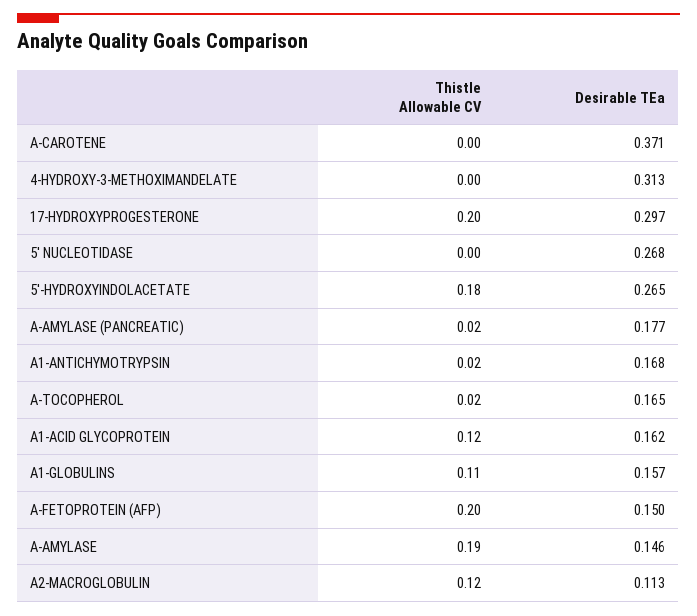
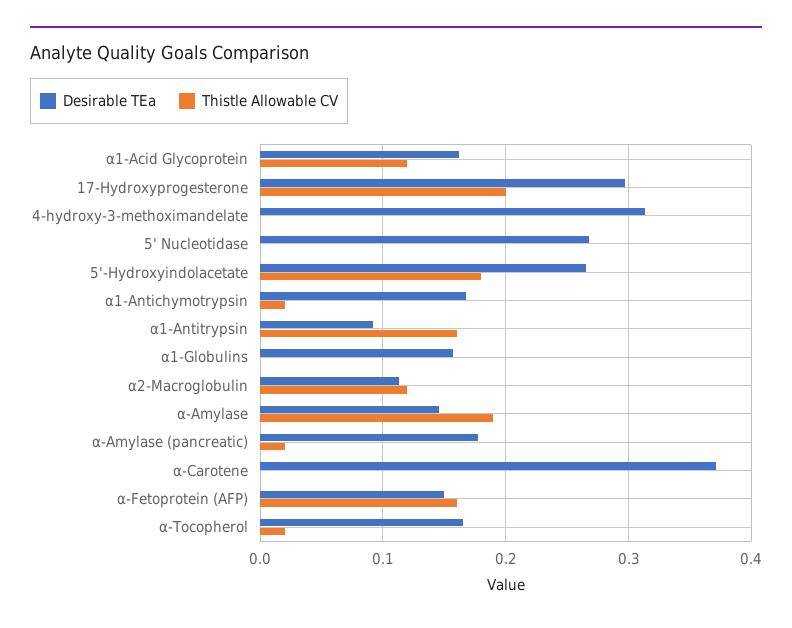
Thistle Allowable CV, Α1-GLOBULINS: 0.11 -> 0
Thistle Allowable CV, Α-FETOPROTEIN (AFP): 0.2 -> 0.16
Desirable TEa, α1-Antitrypsin: none -> 0.09
Thistle Allowable CV, α1-Antitrypsin: none -> 0.16

